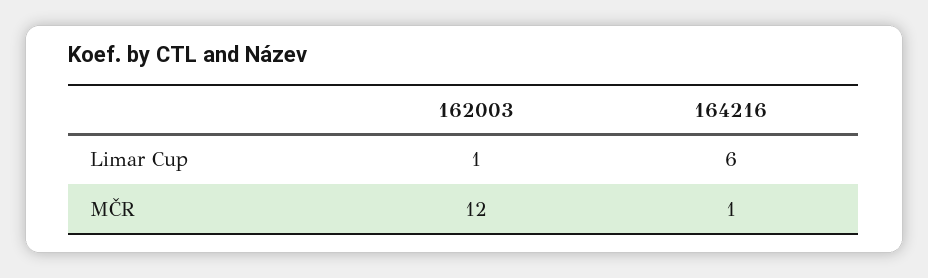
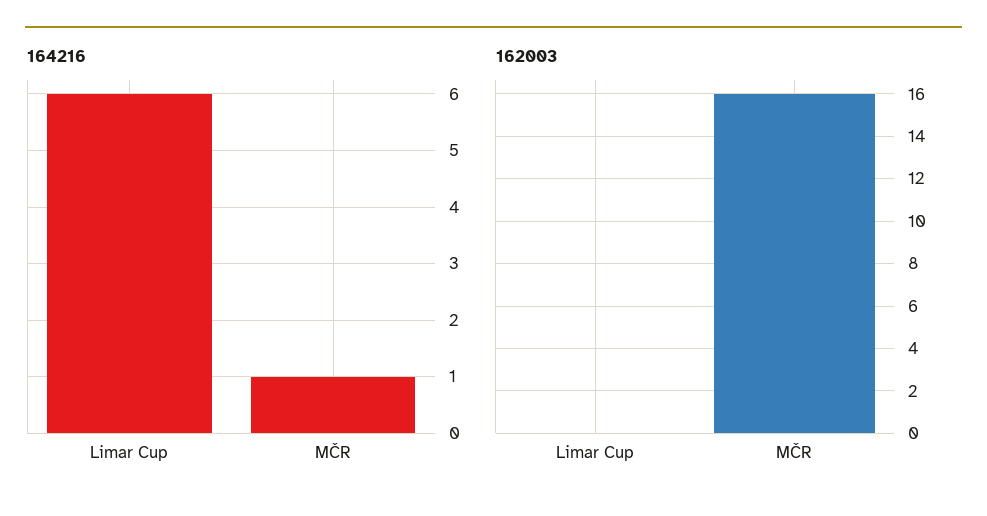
162003, Limar Cup: 1 -> 0
162003, MČR: 12 -> 16

